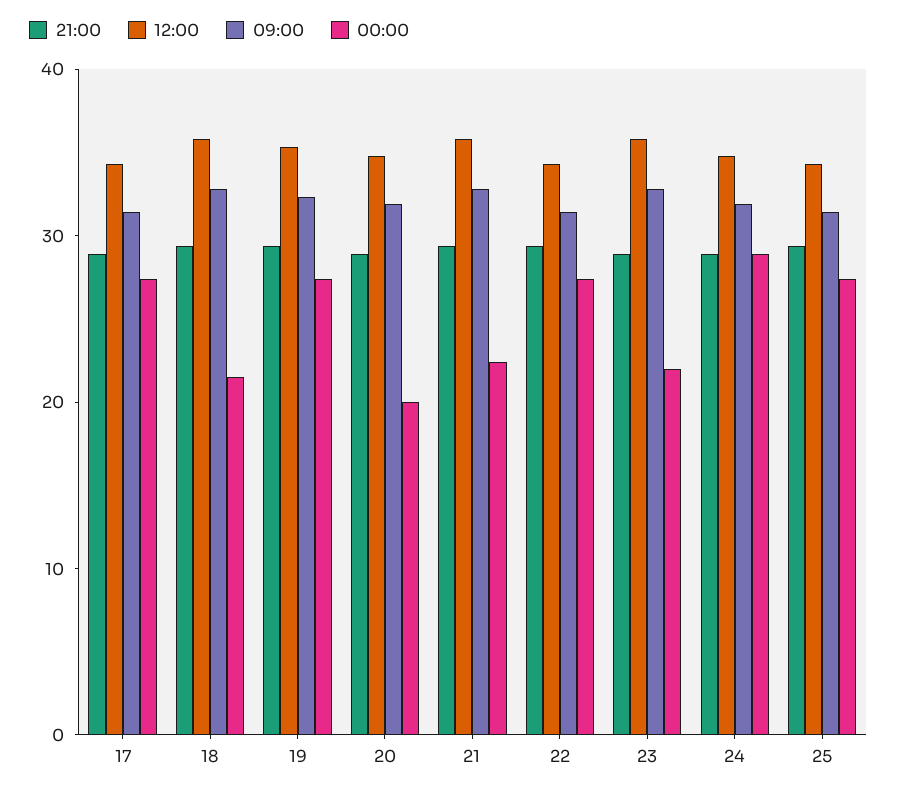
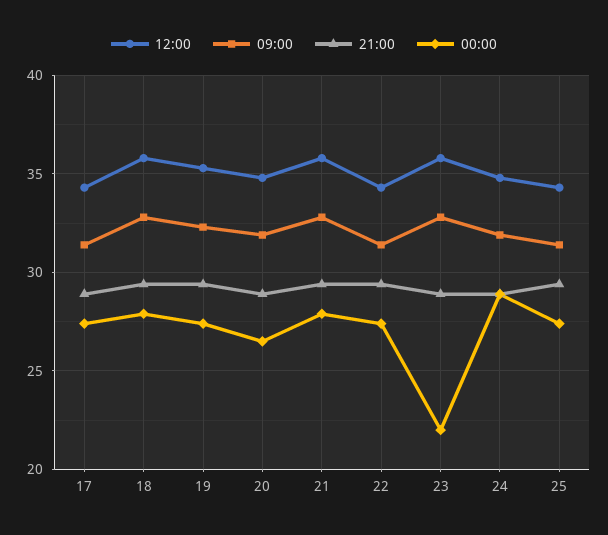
00:00, 18: 22 -> 28
00:00, 20: 20 -> 26.5
00:00, 21: 22 -> 28

